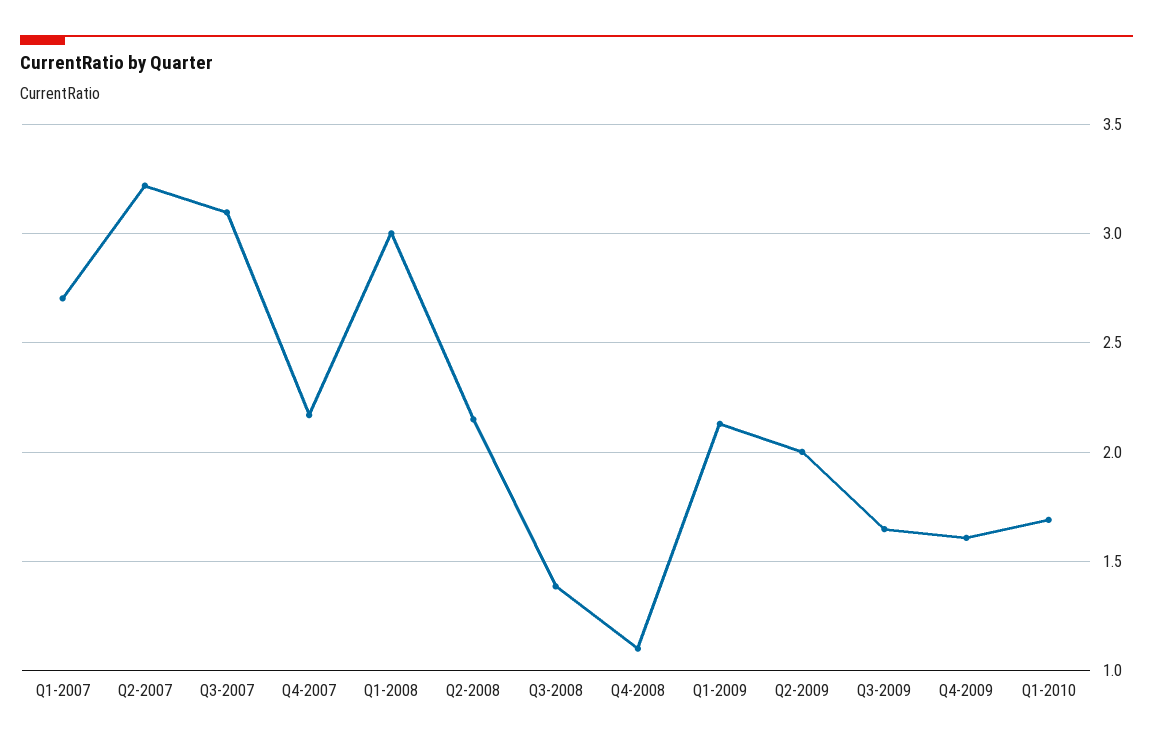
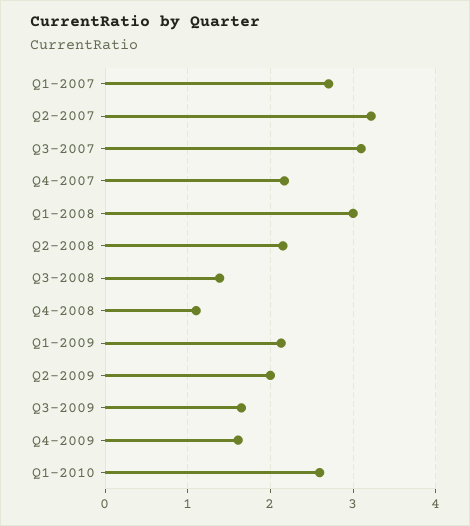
Q1-2010: 1.7 -> 2.6

